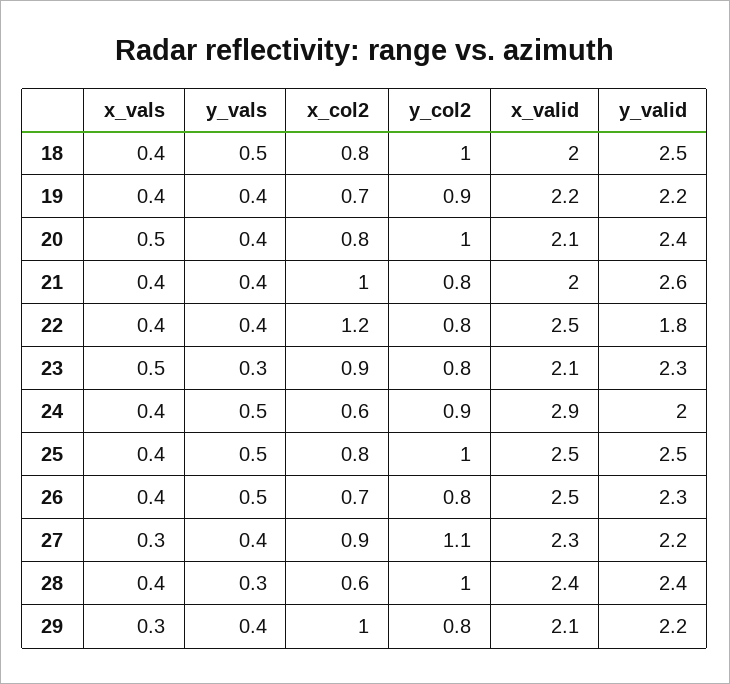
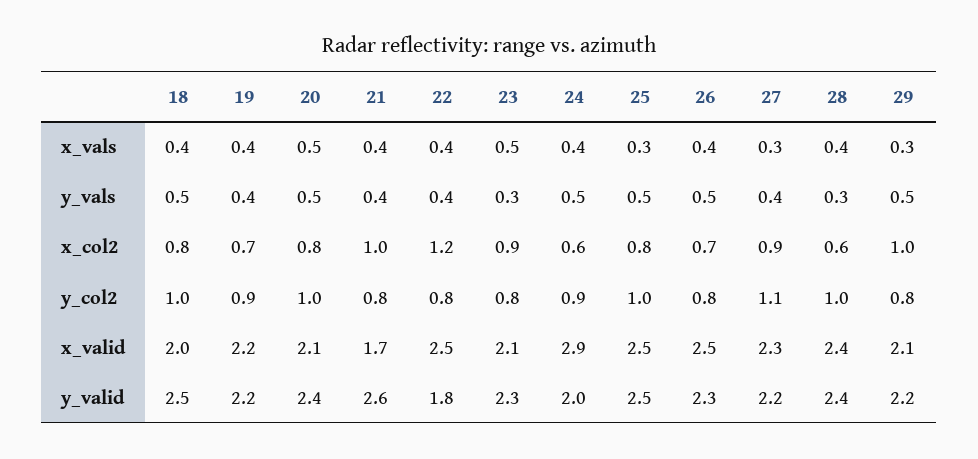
y_vals, 20: 0.4 -> 0.5
x_valid, 21: 2 -> 1.7
x_vals, 25: 0.4 -> 0.3
y_vals, 29: 0.4 -> 0.5

